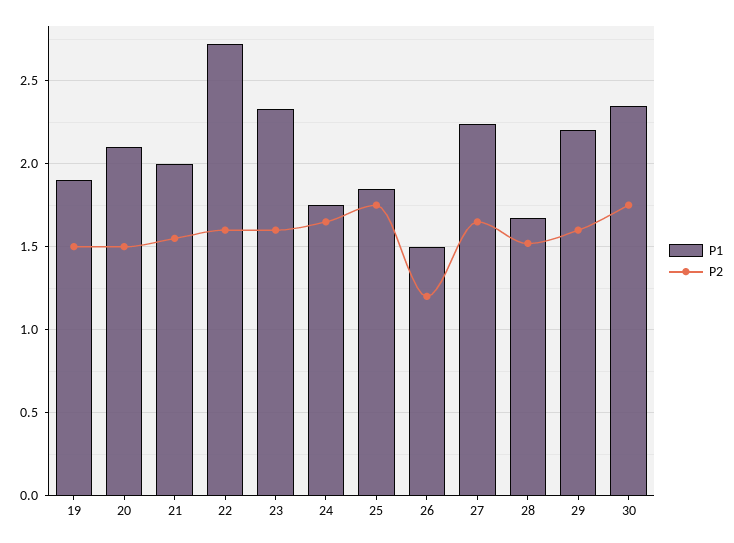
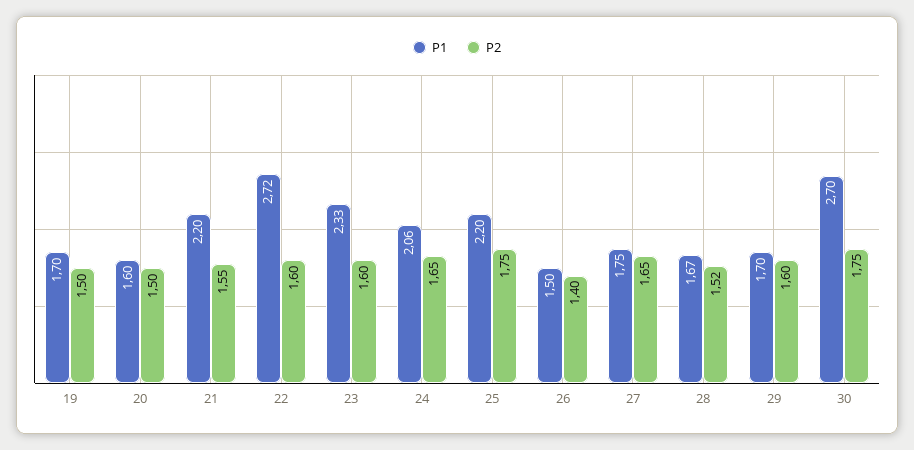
P1, 19: 1.9 -> 1.7
P1, 20: 2.1 -> 1.6
P1, 21: 2 -> 2.2
P1, 24: 1.75 -> 2.06
P1, 25: 1.85 -> 2.2
P2, 26: 1.2 -> 1.4
P1, 27: 2.25 -> 1.75
P1, 29: 2.2 -> 1.7
P1, 30: 2.35 -> 2.7

